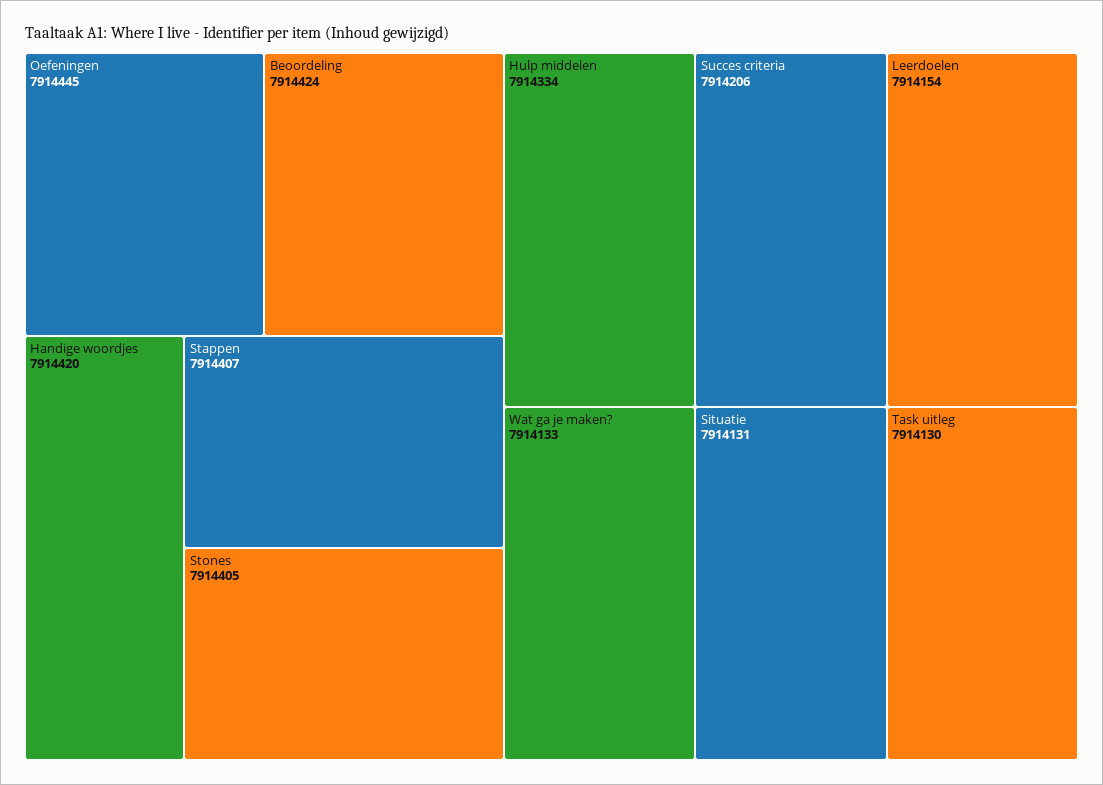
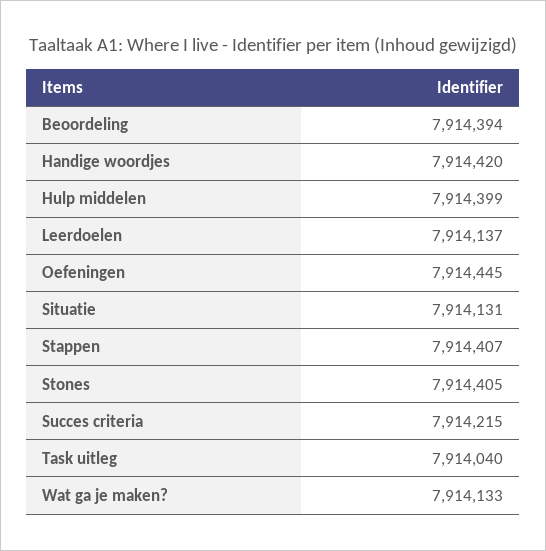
Beoordeling: 7914424 -> 7914394
Hulp middelen: 7914334 -> 7914399
Succes criteria: 7914206 -> 7914215
Leerdoelen: 7914154 -> 7914137
Task uitleg: 7914130 -> 7914040

